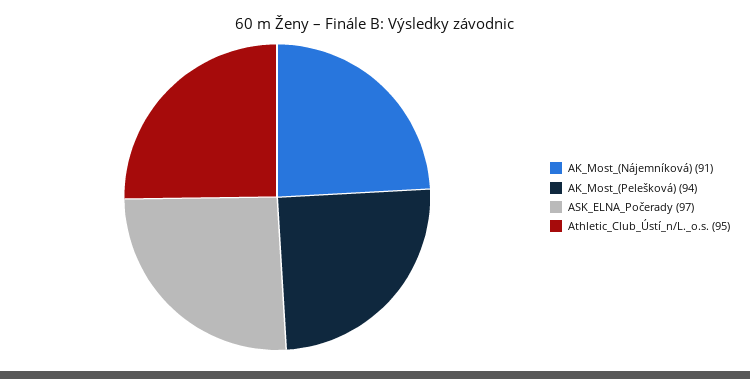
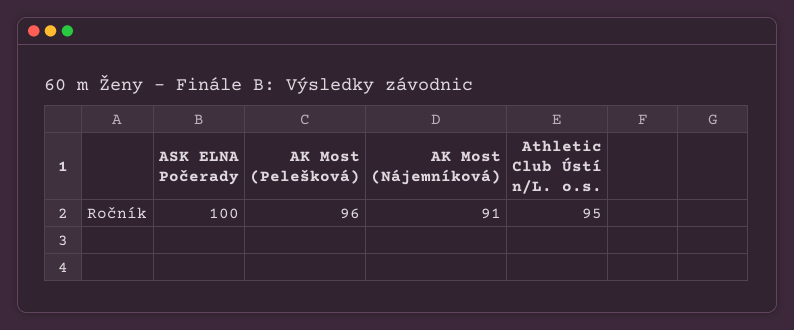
AK_Most_(Pelešková): 94 -> 96
ASK_ELNA_Počerady: 97 -> 100

